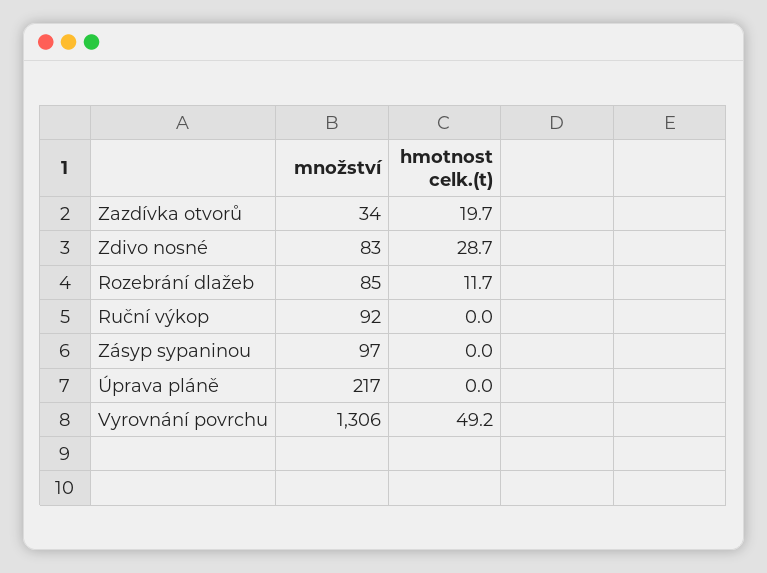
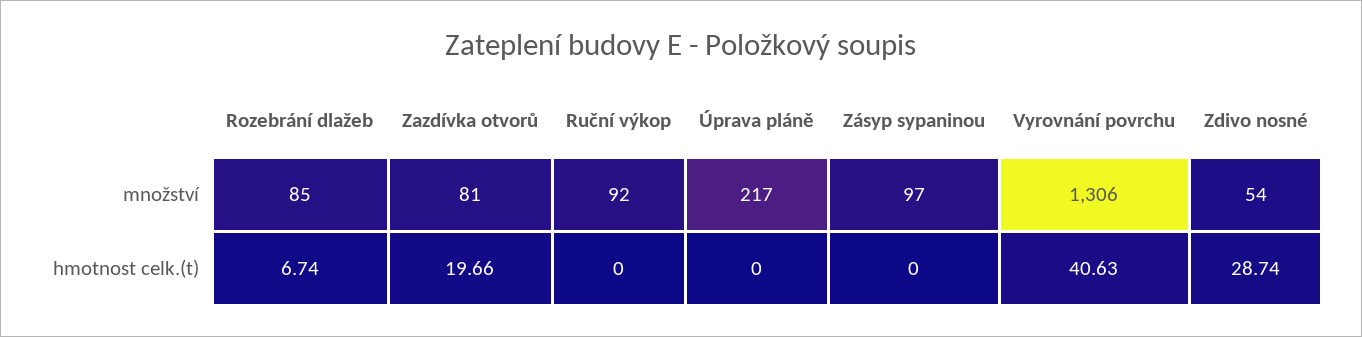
množství, Zazdívka otvorů: 34 -> 81
množství, Zdivo nosné: 83 -> 54
hmotnost celk.(t), Rozebrání dlažeb: 11.7 -> 6.74
hmotnost celk.(t), Vyrovnání povrchu: 49.2 -> 40.63

